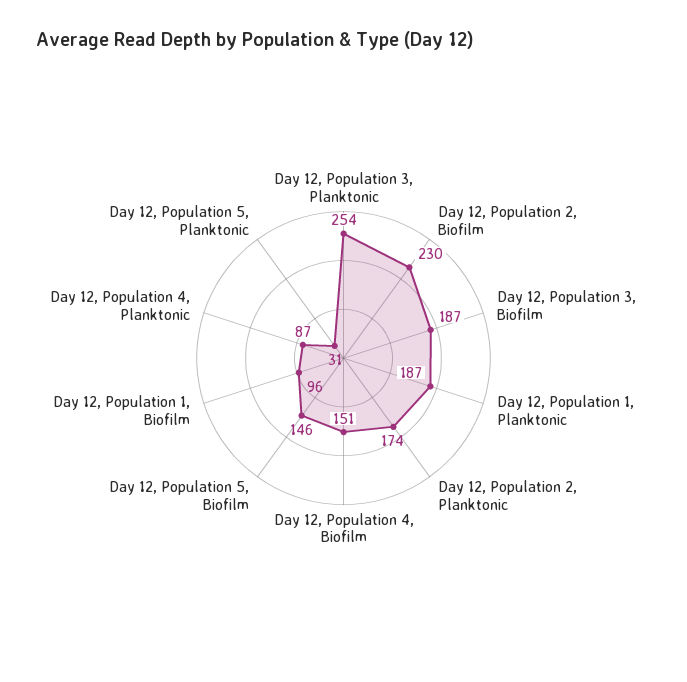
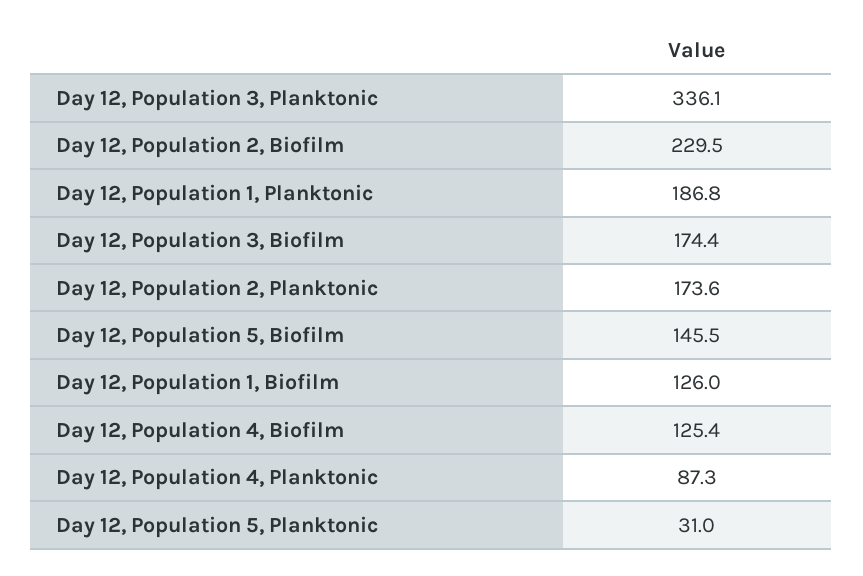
Day 12, Population 3, Planktonic: 254 -> 336.1
Day 12, Population 3, Biofilm: 187 -> 174.4
Day 12, Population 4, Biofilm: 151 -> 125.4
Day 12, Population 1, Biofilm: 96 -> 126

